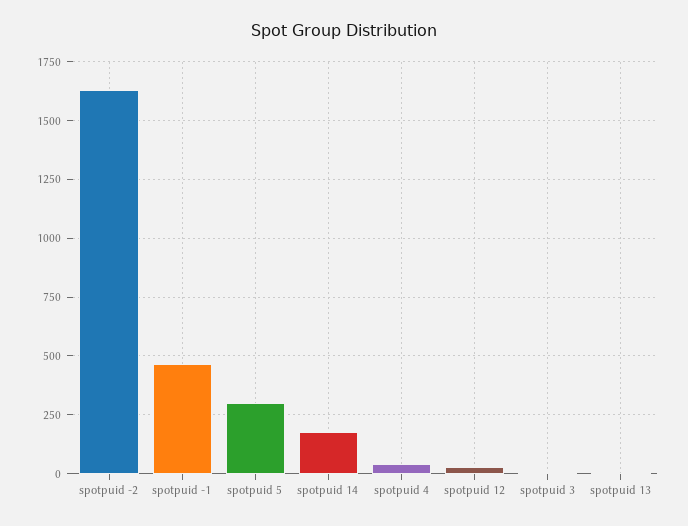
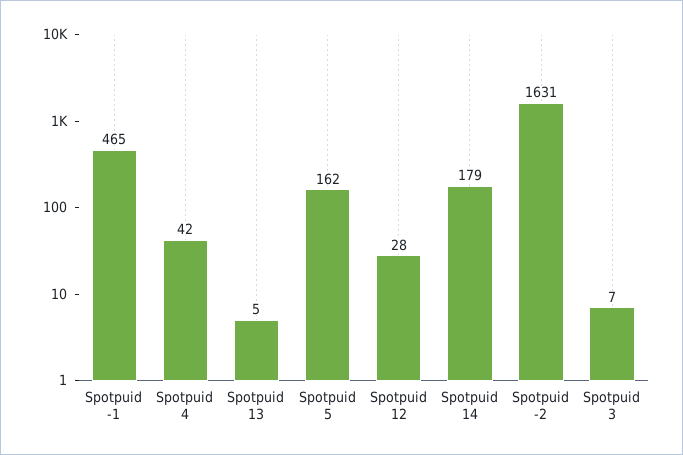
spotpuid 5: 300 -> 162

